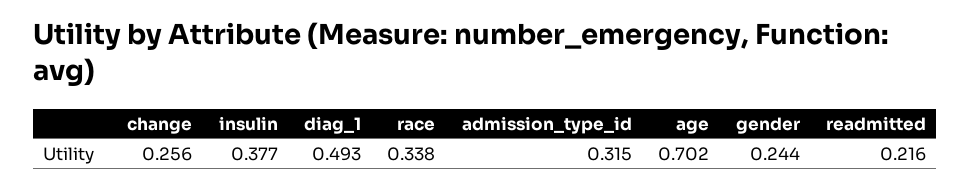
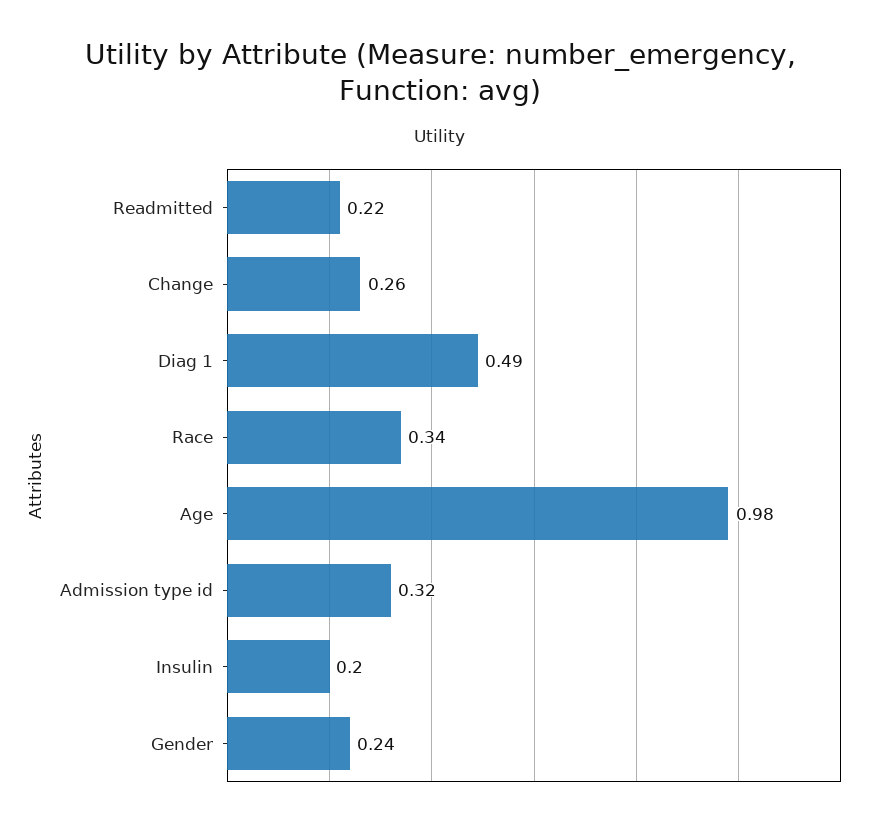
insulin: 0.377 -> 0.2
age: 0.702 -> 0.98

